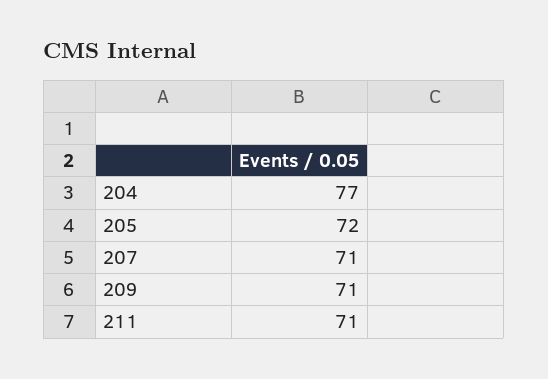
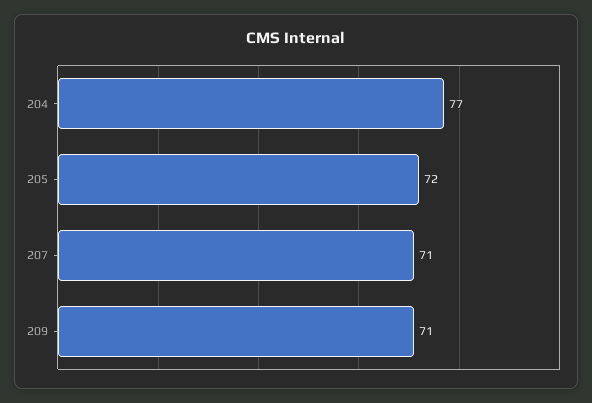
211: 71 -> none

